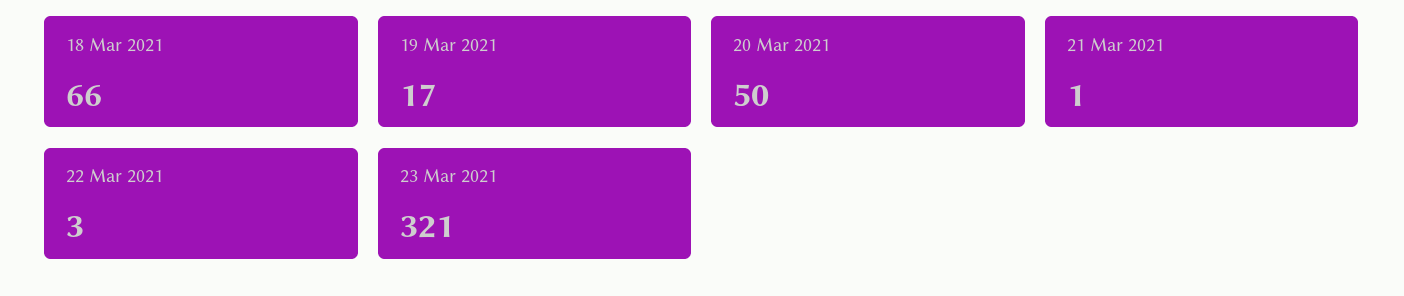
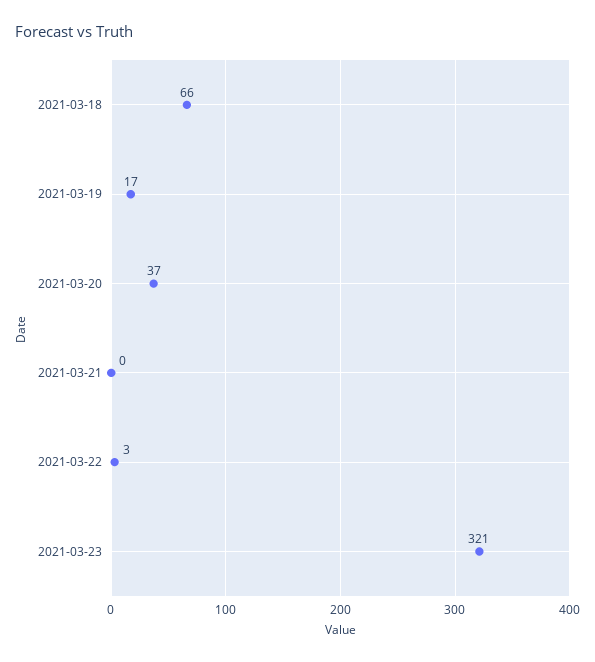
20 Mar 2021: 50 -> 37
21 Mar 2021: 1 -> 0

